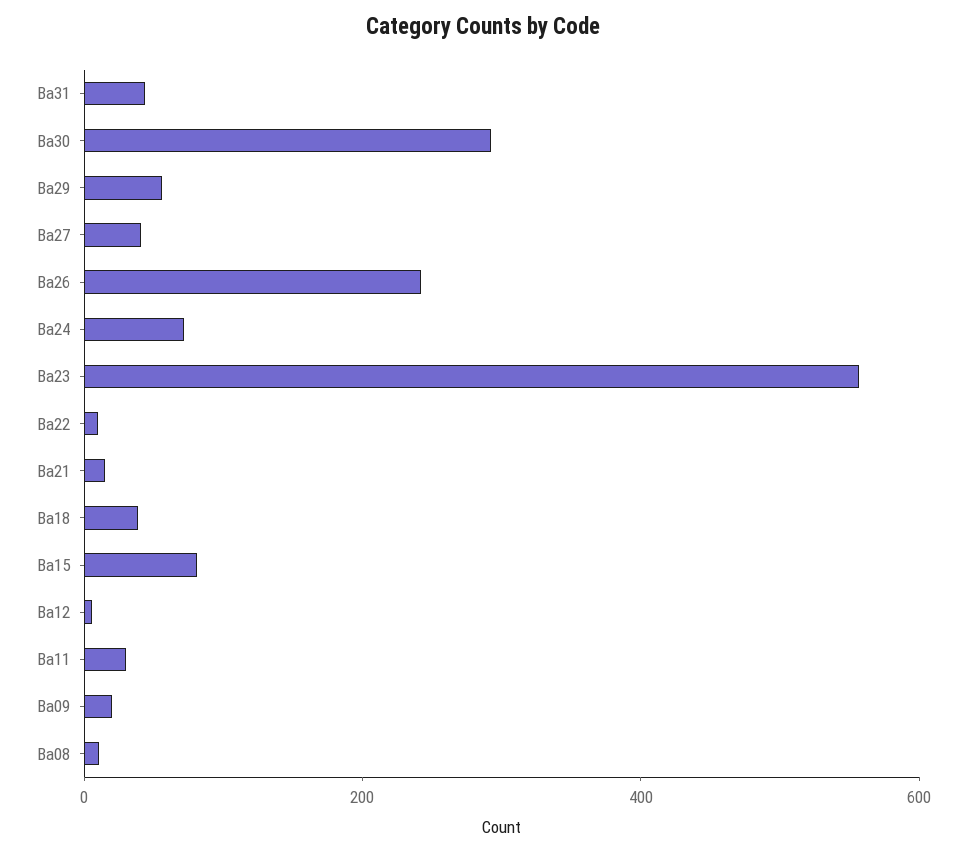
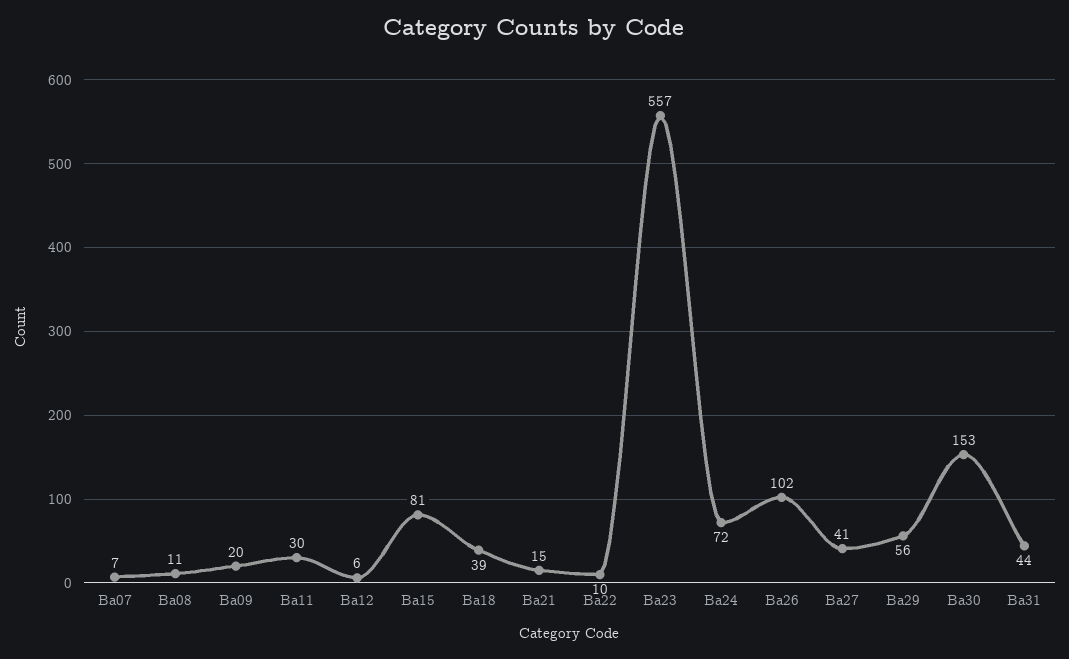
Ba30: 300 -> 153
Ba26: 250 -> 102
Ba07: none -> 7

